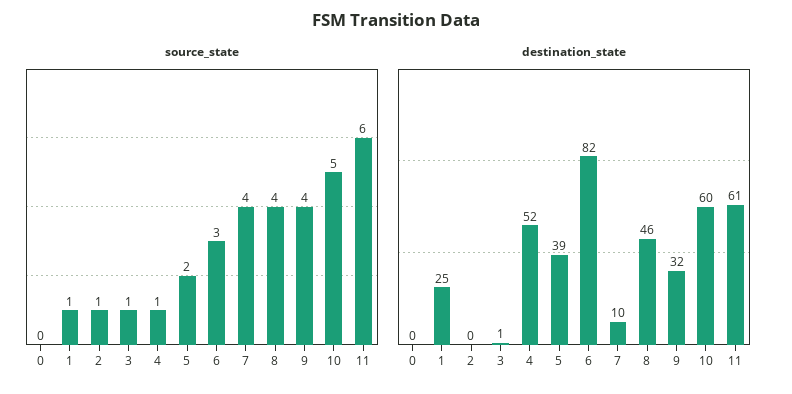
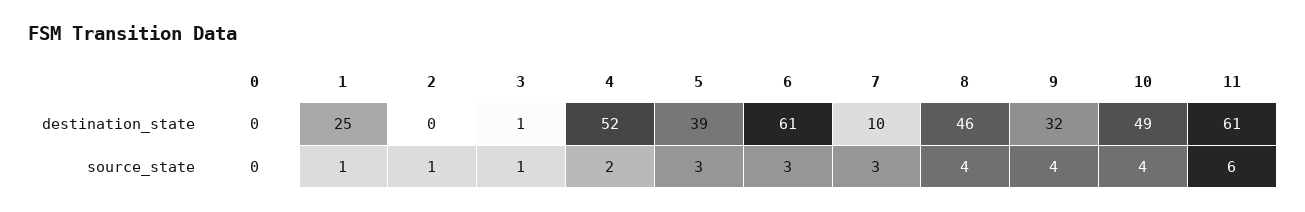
source_state, 4: 1 -> 2
source_state, 5: 2 -> 3
source_state, 7: 4 -> 3
source_state, 10: 5 -> 4
destination_state, 6: 82 -> 61
destination_state, 10: 60 -> 49

